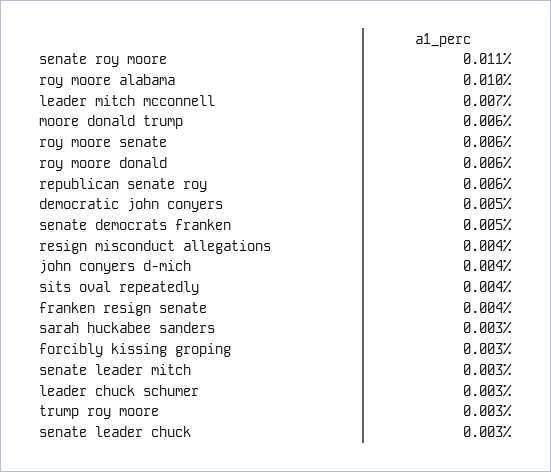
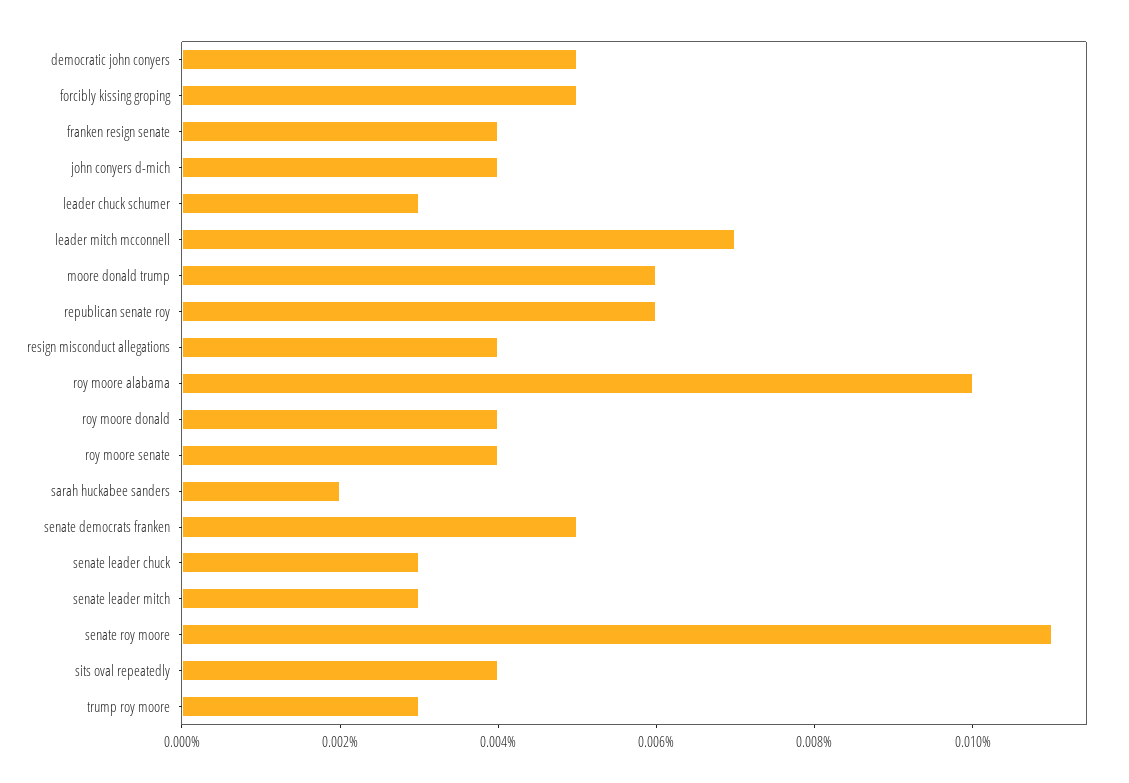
roy moore senate: 0.006 -> 0.004
roy moore donald: 0.006 -> 0.004
sarah huckabee sanders: 0.003 -> 0.002
forcibly kissing groping: 0.003 -> 0.005

